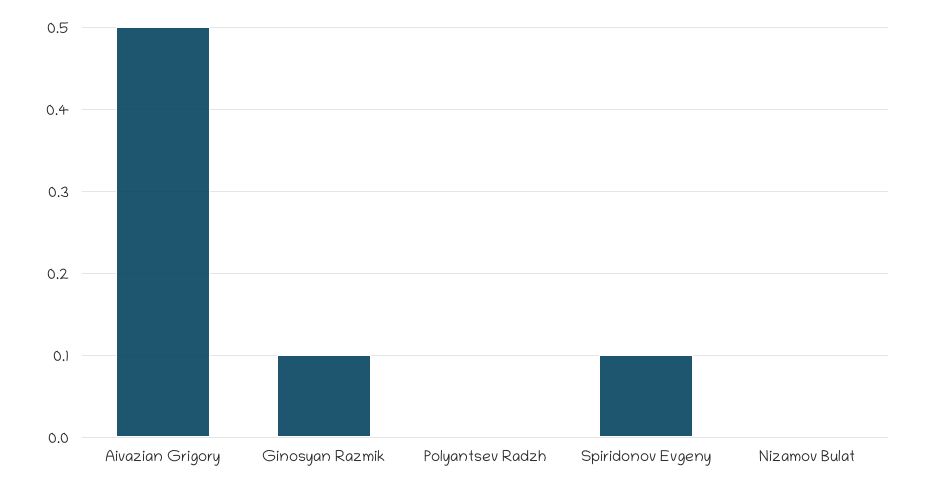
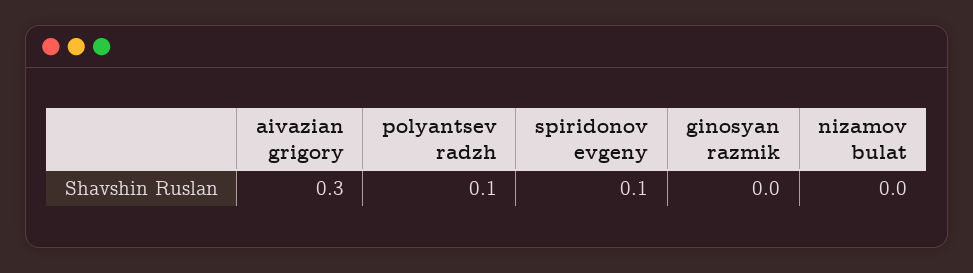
Aivazian Grigory: 0.5 -> 0.3
Ginosyan Razmik: 0.1 -> 0
Polyantsev Radzh: 0 -> 0.1

